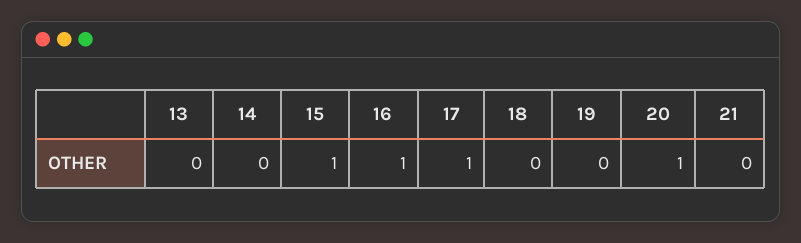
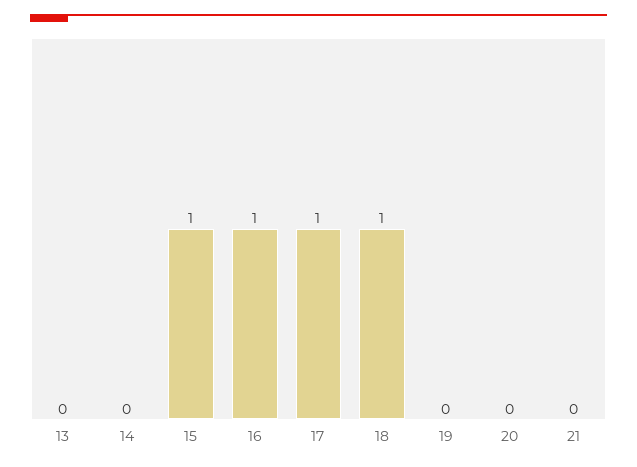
18: 0 -> 1
20: 1 -> 0

